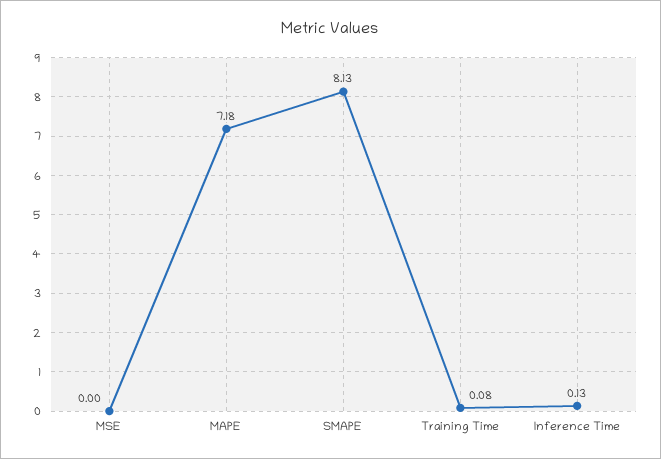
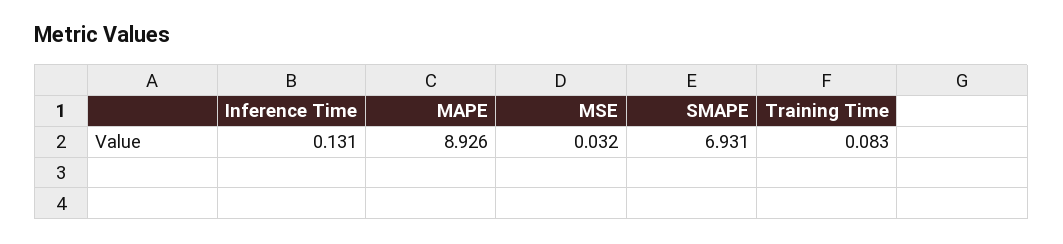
MSE: 0 -> 0.032
MAPE: 7.18 -> 8.926
SMAPE: 8.13 -> 6.931

